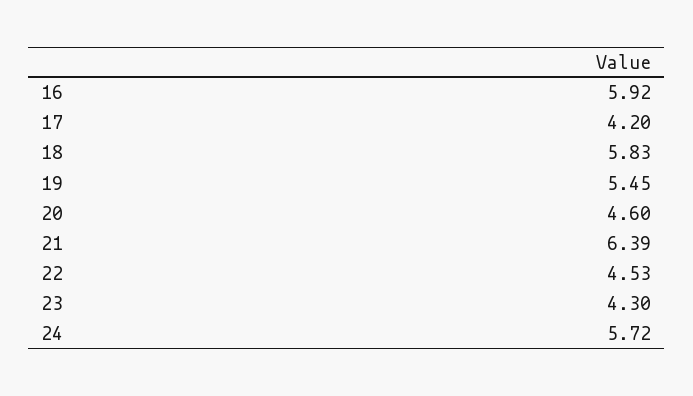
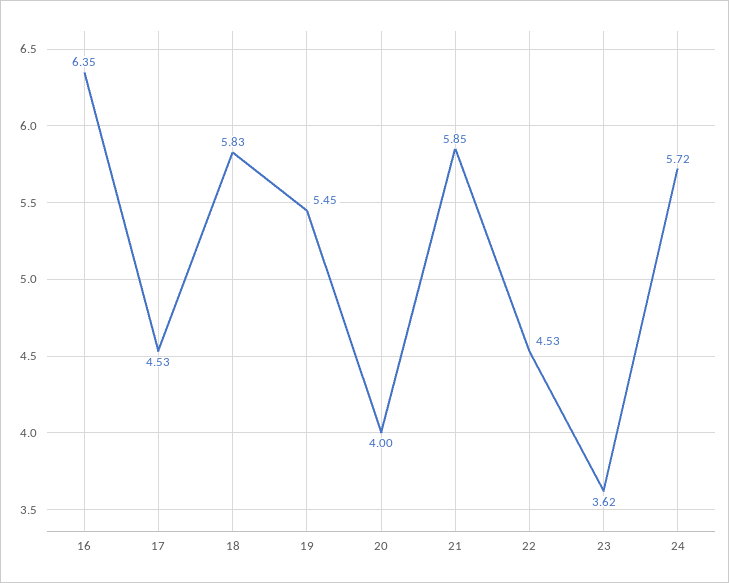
16: 5.92 -> 6.35
17: 4.2 -> 4.53
20: 4.6 -> 4
21: 6.39 -> 5.85
23: 4.3 -> 3.62

